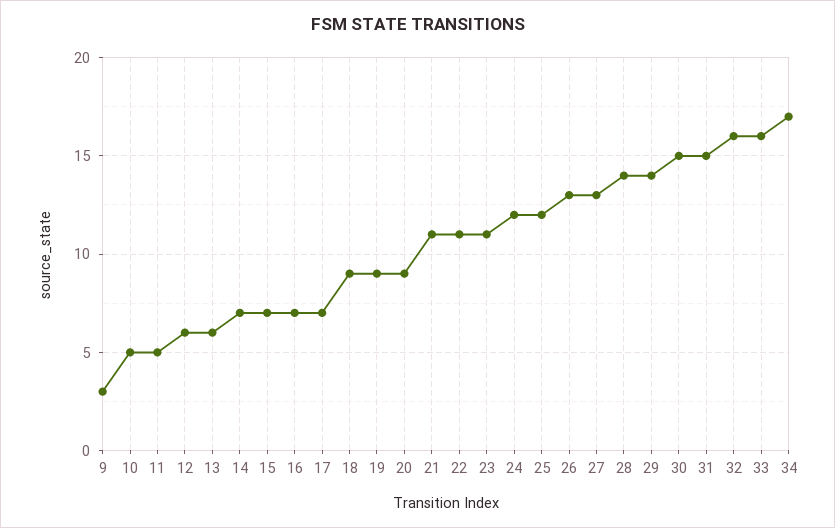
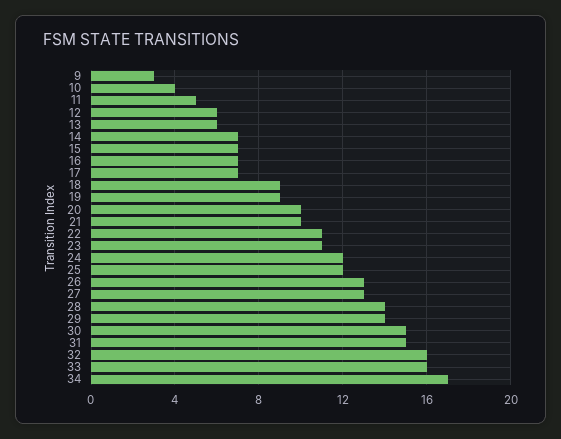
10: 5 -> 4
20: 9 -> 10
21: 11 -> 10

